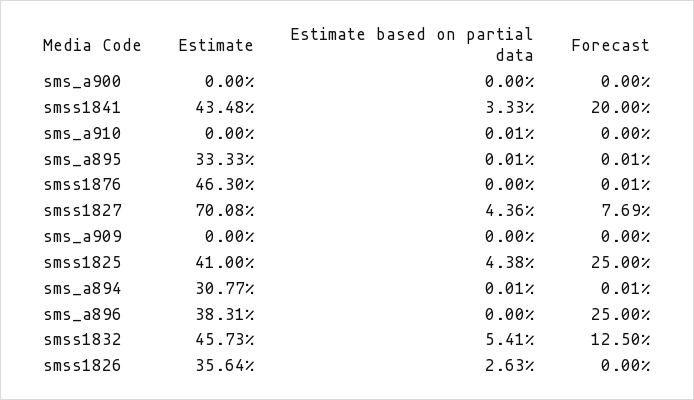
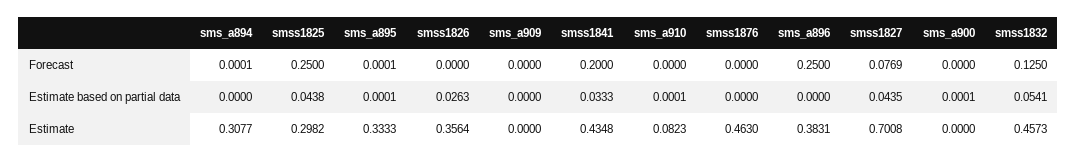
Estimate based on partial data, sms_a900: 0 -> 0.0001
Estimate, sms_a910: 0 -> 0.0823
Forecast, smss1876: 0.0001 -> 0
Estimate based on partial data, smss1827: 0.0436 -> 0.0435
Estimate, smss1825: 0.41 -> 0.2982
Estimate based on partial data, sms_a894: 0.0001 -> 0

